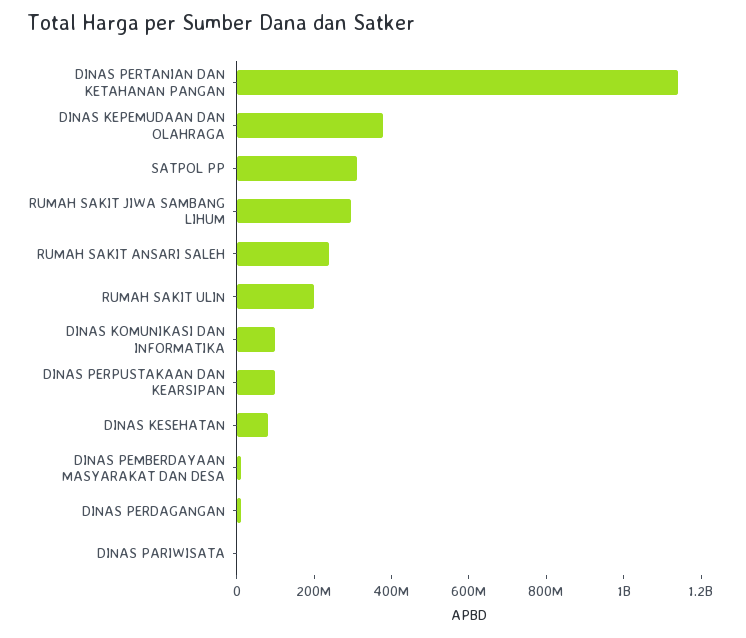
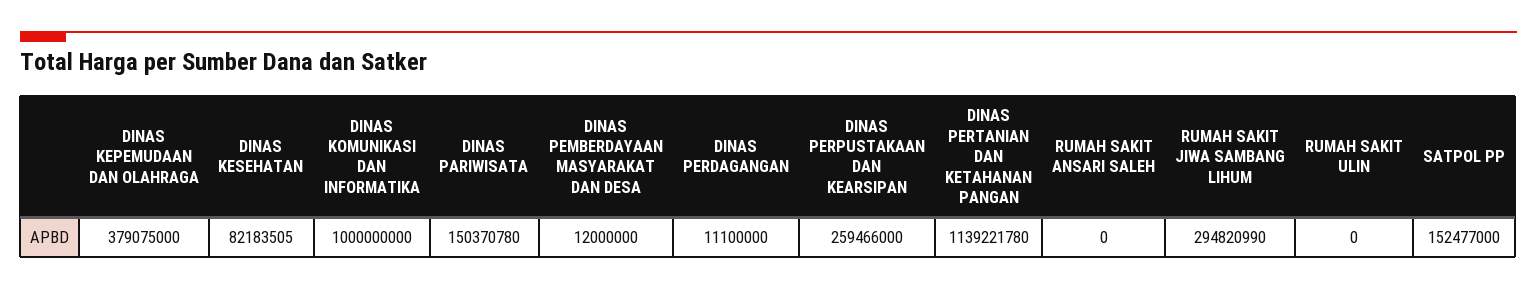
SATPOL PP: 300000000 -> 152477000
RUMAH SAKIT ANSARI SALEH: 250000000 -> 0
RUMAH SAKIT ULIN: 200000000 -> 0
DINAS KOMUNIKASI DAN INFORMATIKA: 100000000 -> 1000000000
DINAS PERPUSTAKAAN DAN KEARSIPAN: 100000000 -> 259466000
DINAS PARIWISATA: 0 -> 150370780

